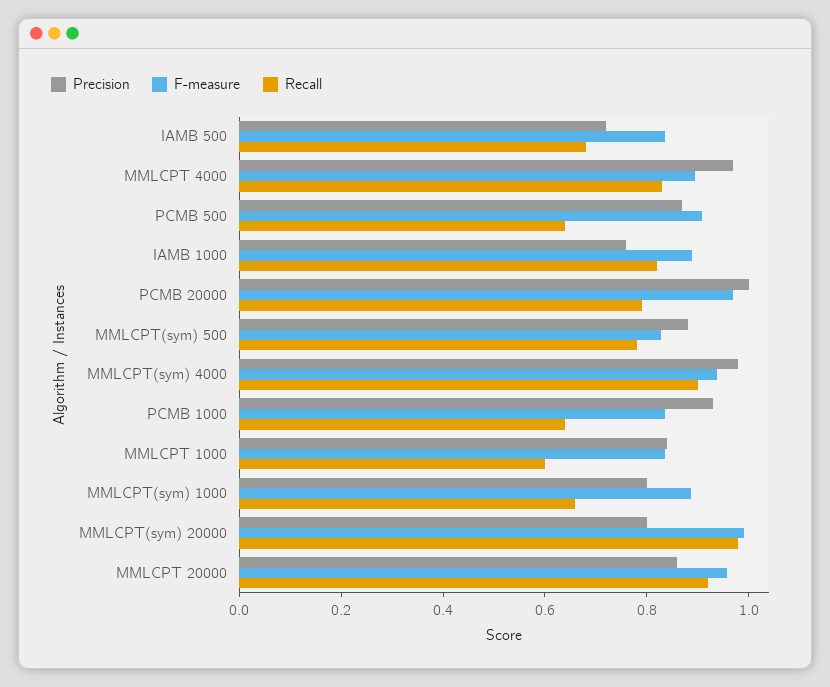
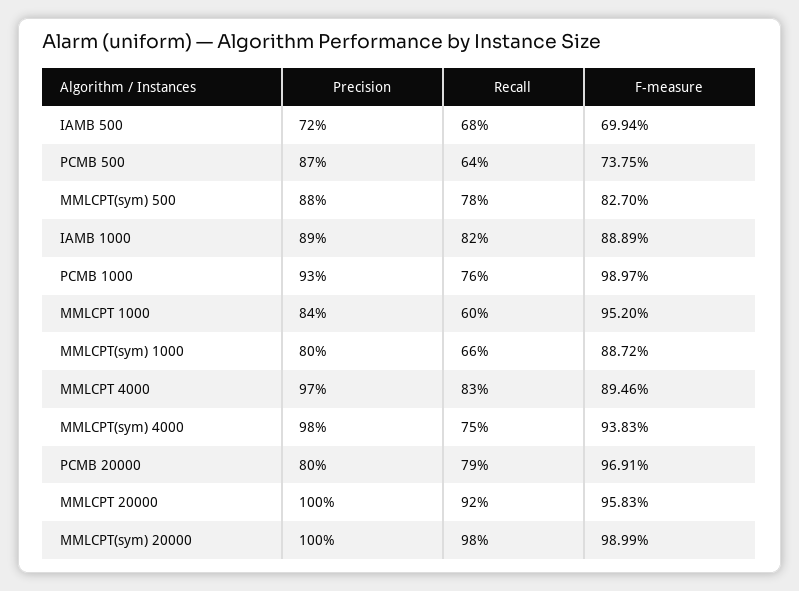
F-measure, IAMB 500: 0.85 -> 0.6994
F-measure, PCMB 500: 0.9 -> 0.7375
Precision, IAMB 1000: 0.75 -> 0.89
Precision, PCMB 20000: 1 -> 0.8
Recall, MMLCPT(sym) 4000: 0.9 -> 0.75
F-measure, PCMB 1000: 0.85 -> 0.9897
Recall, PCMB 1000: 0.65 -> 0.76
F-measure, MMLCPT 1000: 0.85 -> 0.952
Precision, MMLCPT(sym) 20000: 0.8 -> 1
Precision, MMLCPT 20000: 0.85 -> 1

